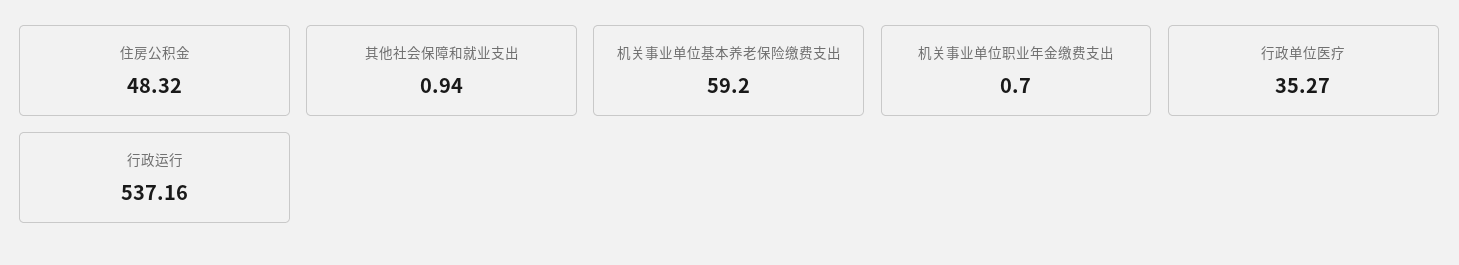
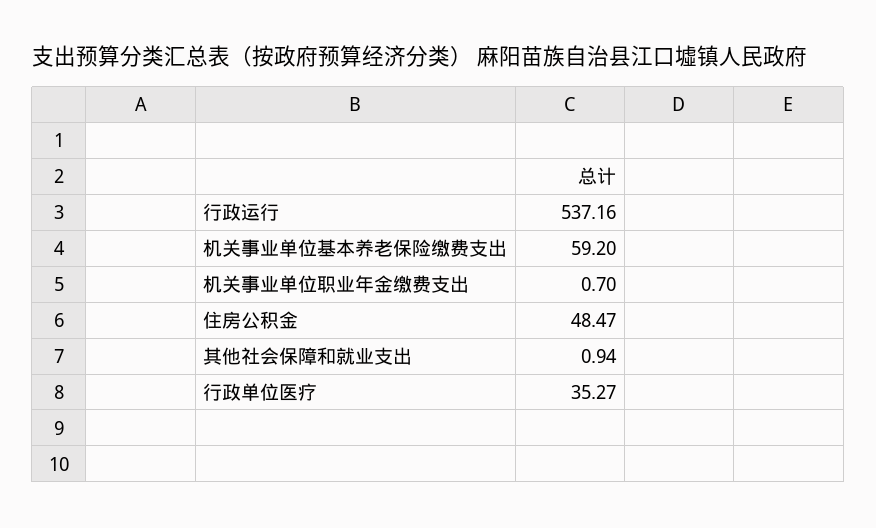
住房公积金: 48.32 -> 48.47

